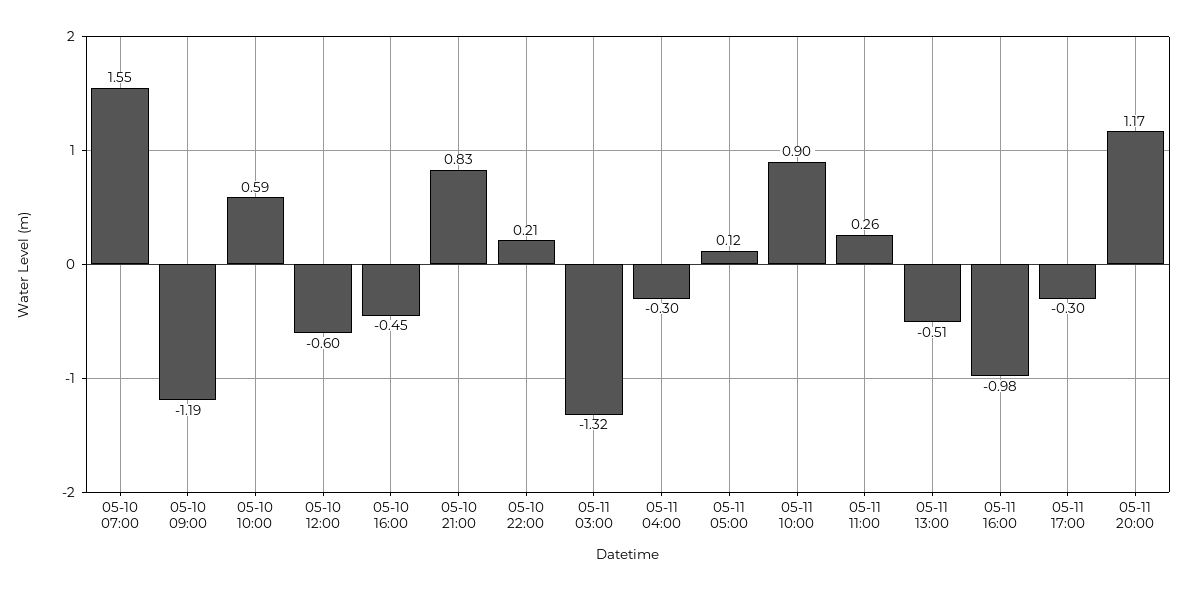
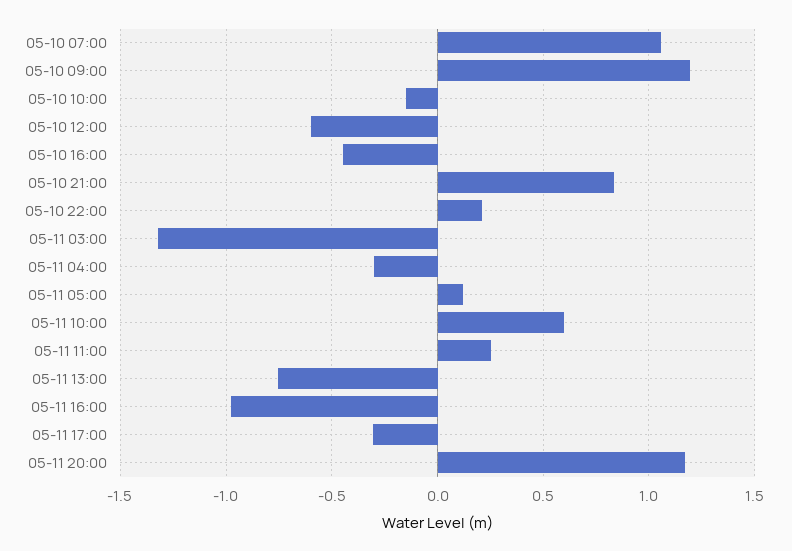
05-10 07:00: 1.55 -> 1.05
05-10 09:00: -1.19 -> 1.2
05-10 10:00: 0.59 -> -0.15
05-11 10:00: 0.9 -> 0.6
05-11 13:00: -0.51 -> -0.75

